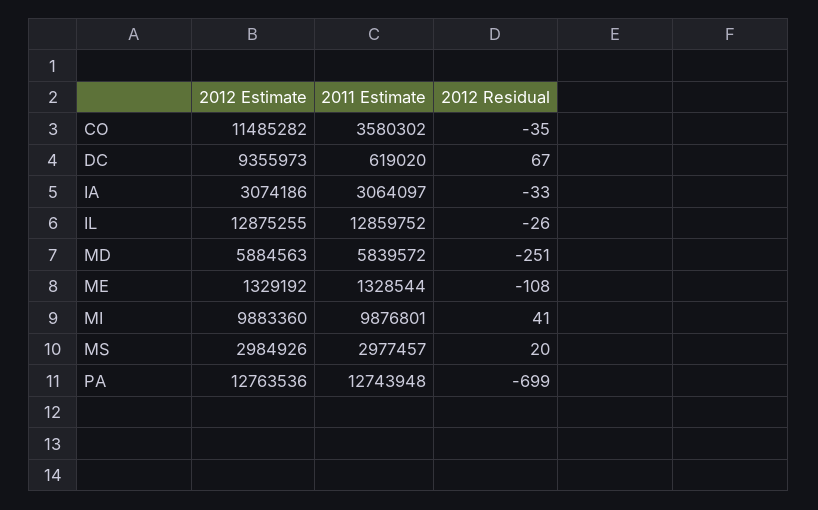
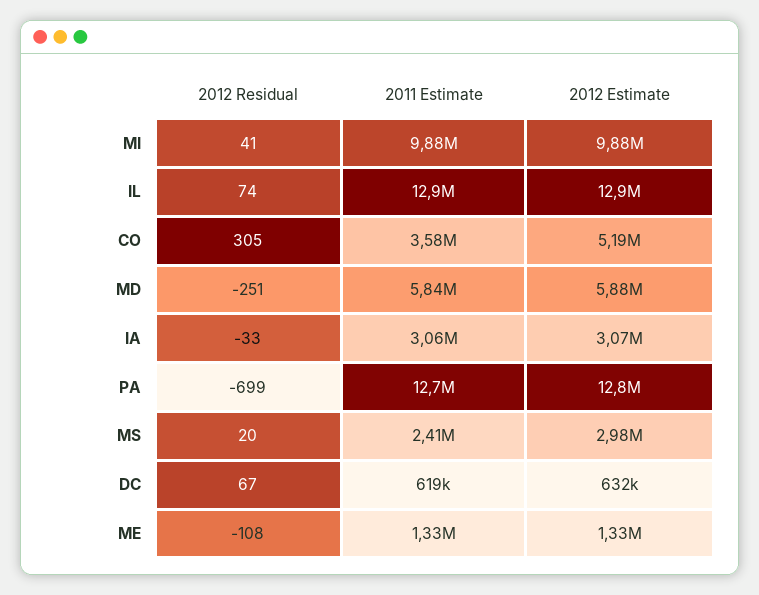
2012 Estimate, CO: 11485282 -> 5190000
2012 Residual, CO: -35 -> 305
2012 Estimate, DC: 9355973 -> 632000
2012 Residual, IL: -26 -> 74
2011 Estimate, MS: 2977457 -> 2410000

